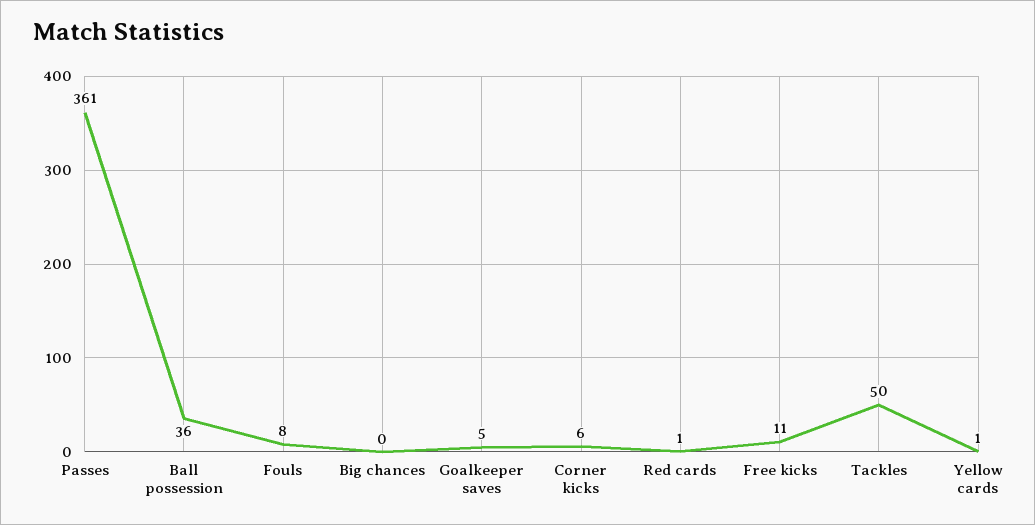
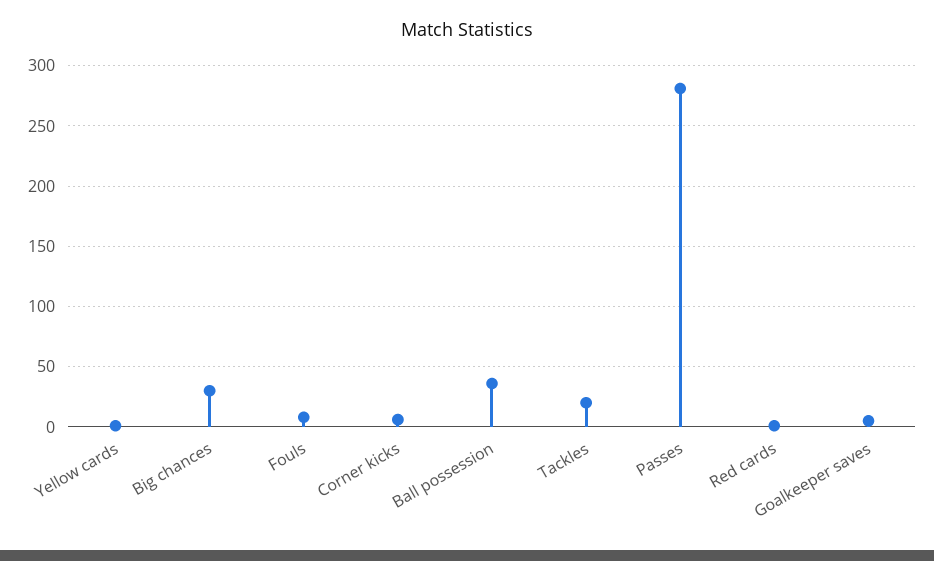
Passes: 361 -> 280
Big chances: 0 -> 30
Free kicks: 11 -> none
Tackles: 50 -> 20

